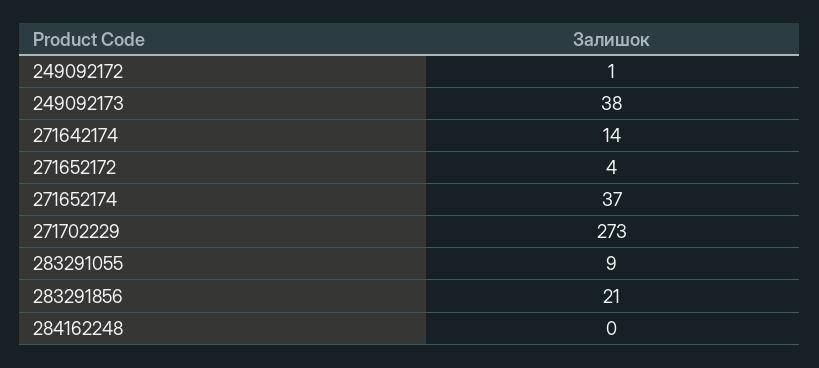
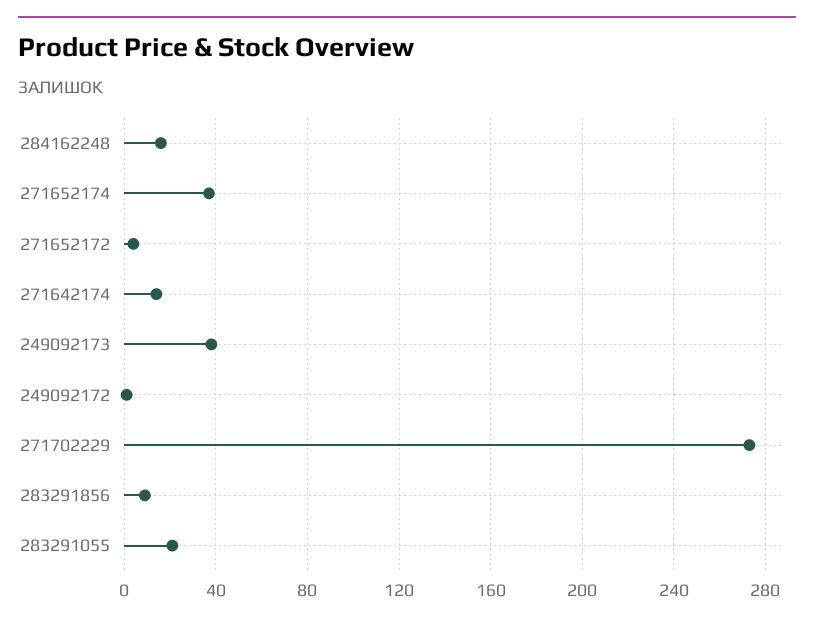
283291055: 9 -> 20
283291856: 21 -> 10
284162248: 0 -> 15

